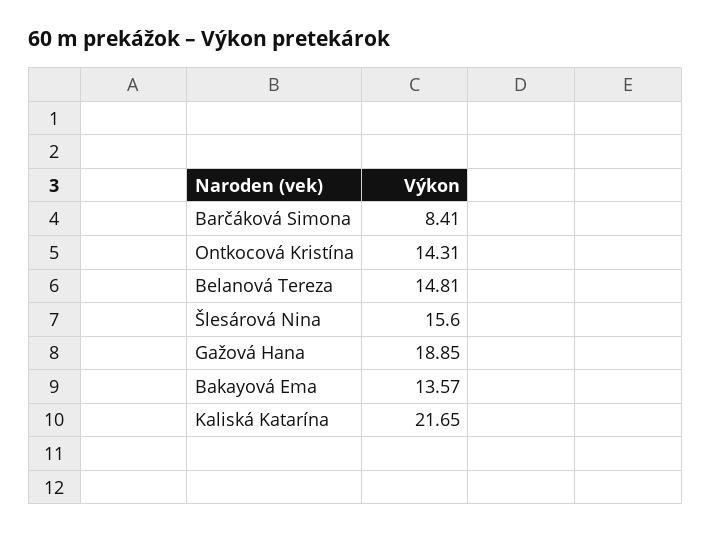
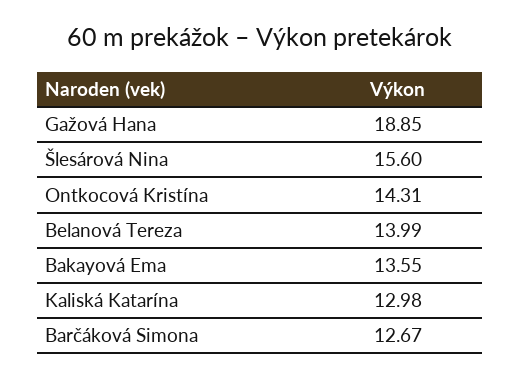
Barčáková Simona: 8.41 -> 12.67
Belanová Tereza: 14.81 -> 13.99
Bakayová Ema: 13.57 -> 13.55
Kaliská Katarína: 21.65 -> 12.98

